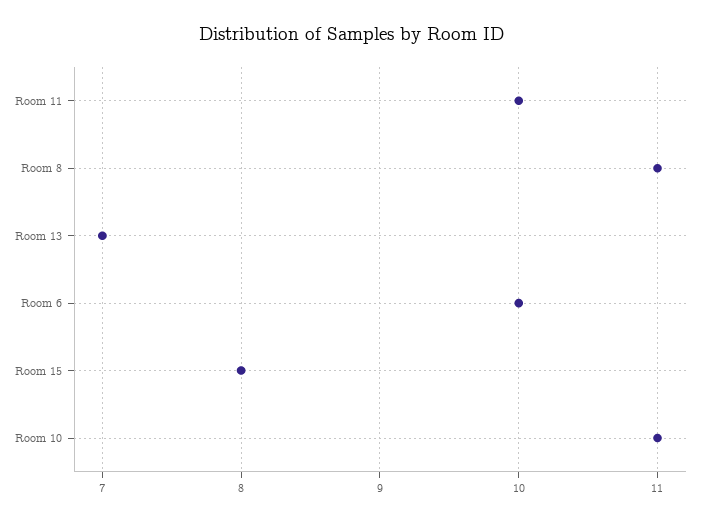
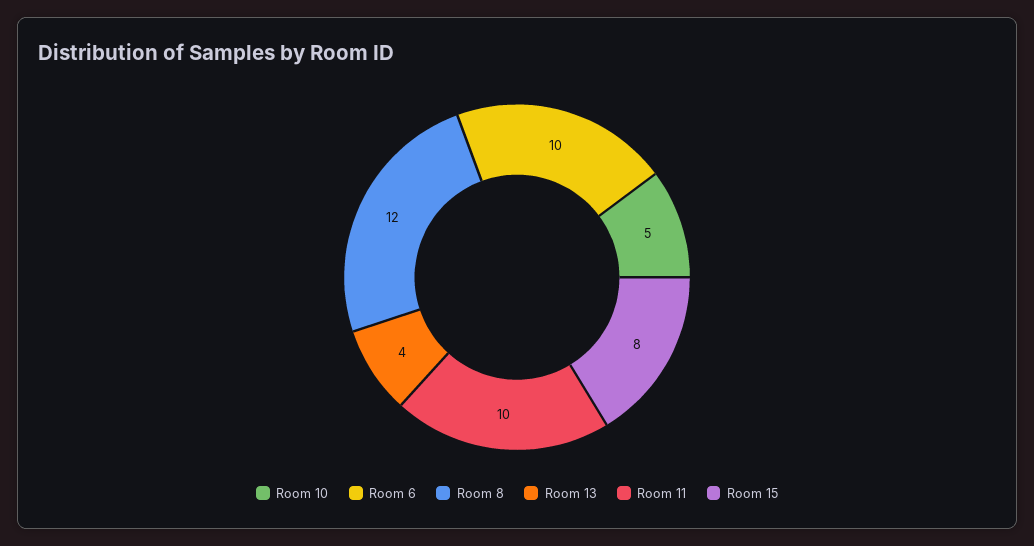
Room 8: 11 -> 12
Room 13: 7 -> 4
Room 10: 11 -> 5

